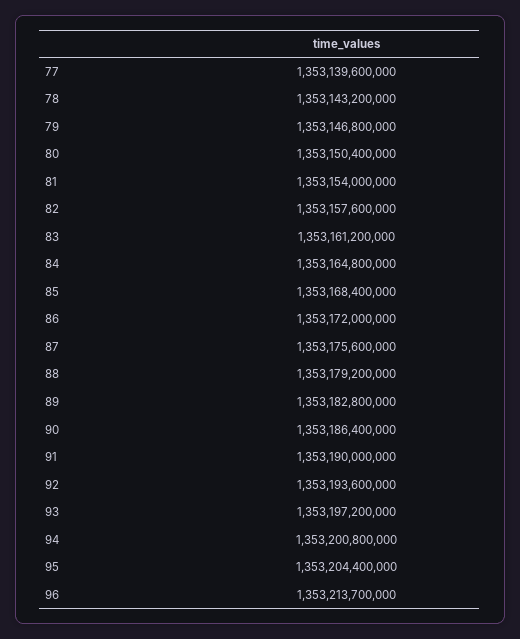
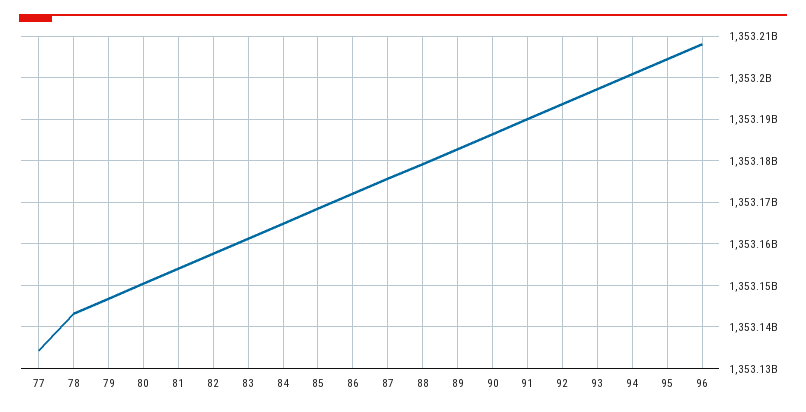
77: 1353139600000 -> 1353134000000
96: 1353213700000 -> 1353208000000

